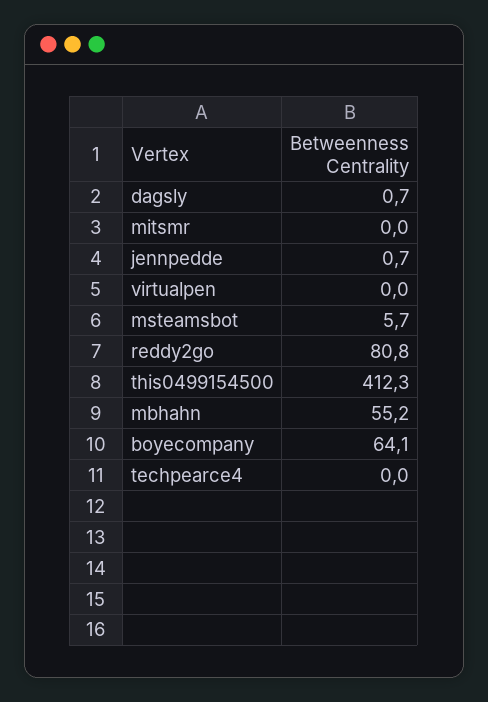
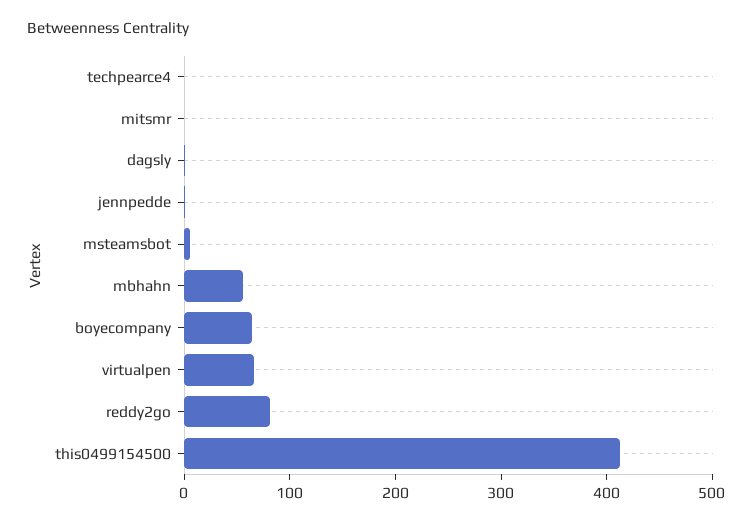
virtualpen: 0 -> 60

